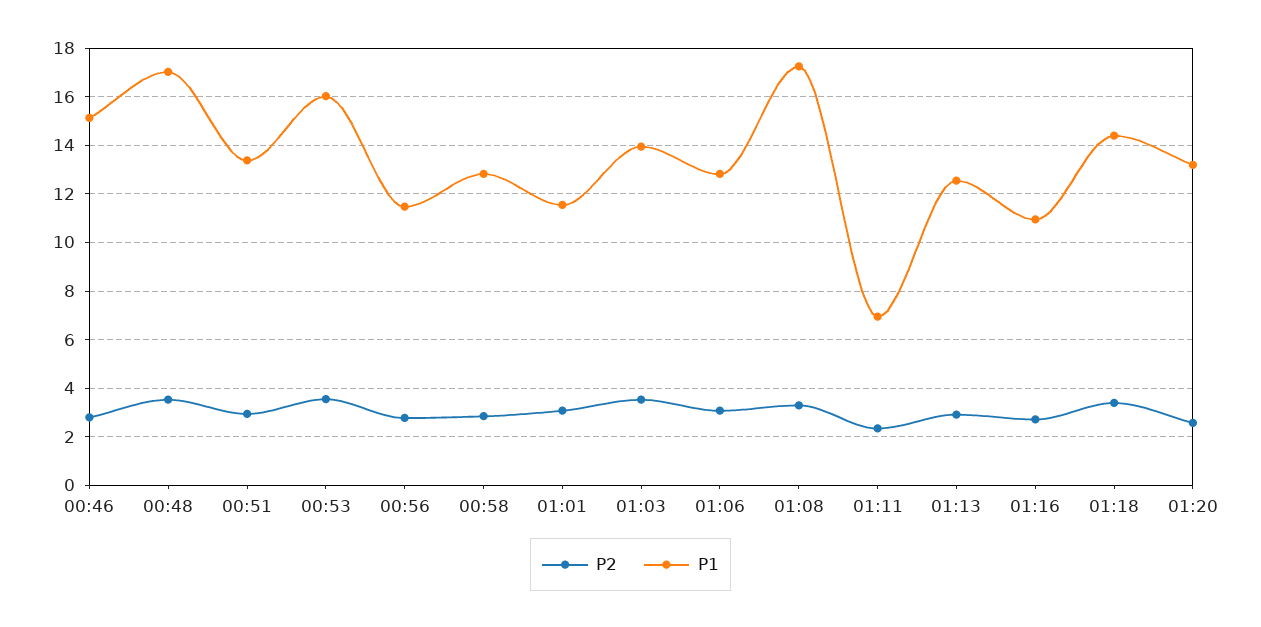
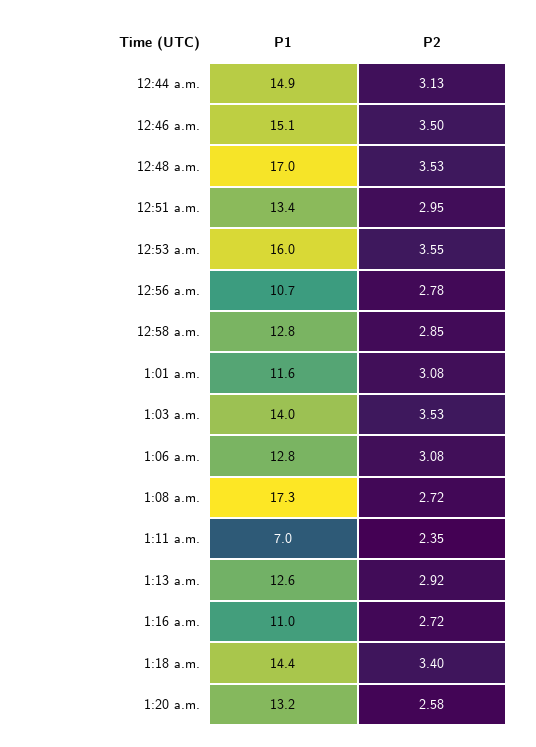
P2, 00:46: 2.75 -> 3.5
P1, 00:56: 11.5 -> 10.7
P2, 01:08: 3.25 -> 2.72
P1, 12:44 a.m.: none -> 14.9
P2, 12:44 a.m.: none -> 3.13

